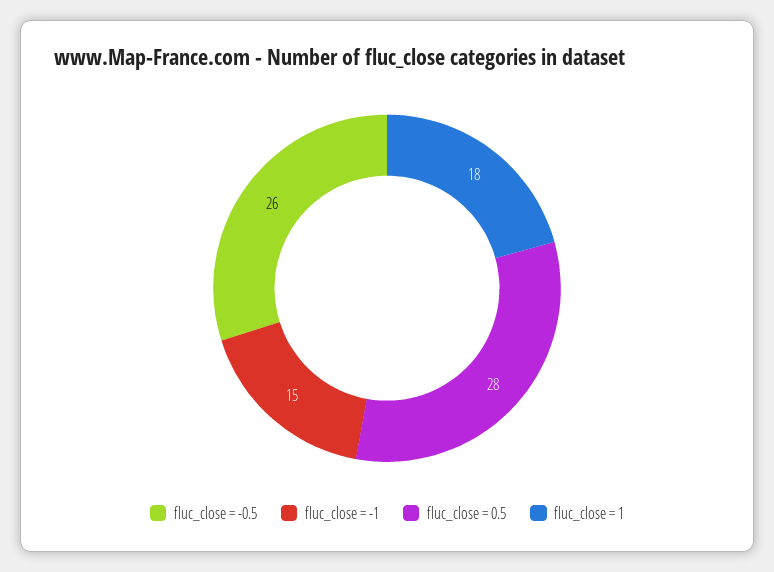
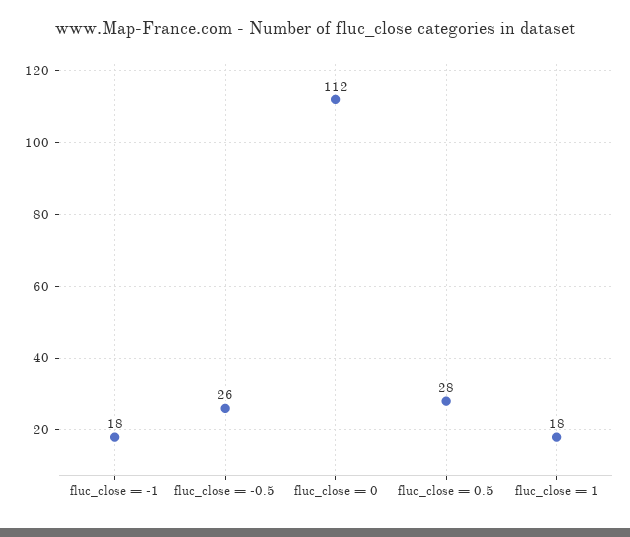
fluc_close = -1: 15 -> 18
fluc_close = 0: none -> 112

